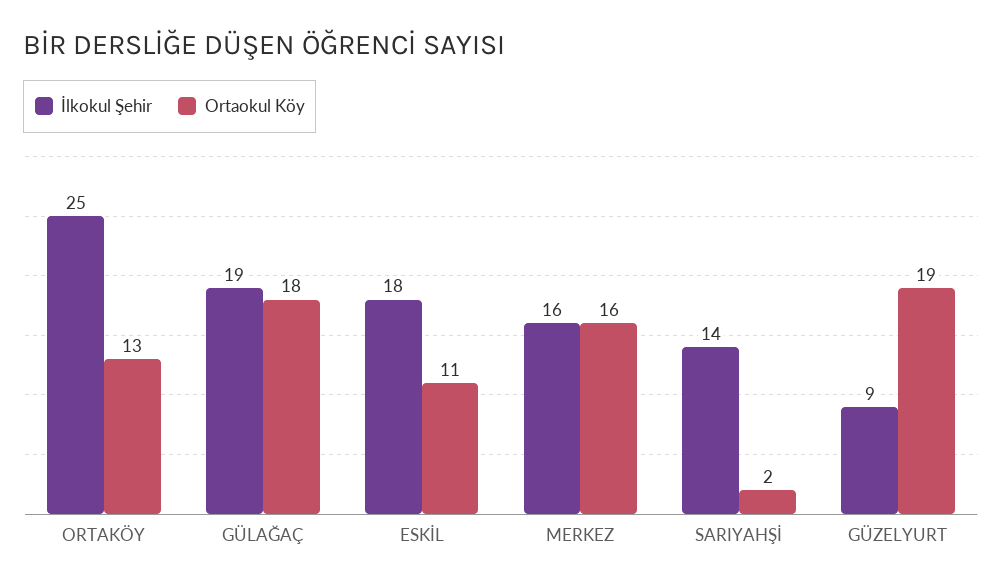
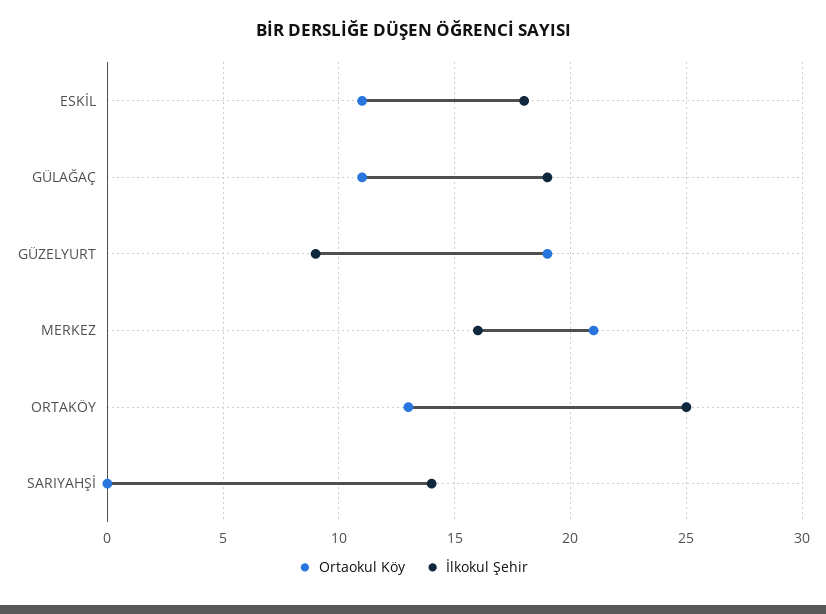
Ortaokul Köy, GÜLAĞAÇ: 18 -> 11
Ortaokul Köy, MERKEZ: 16 -> 21
Ortaokul Köy, SARIYAHŞİ: 2 -> 0

